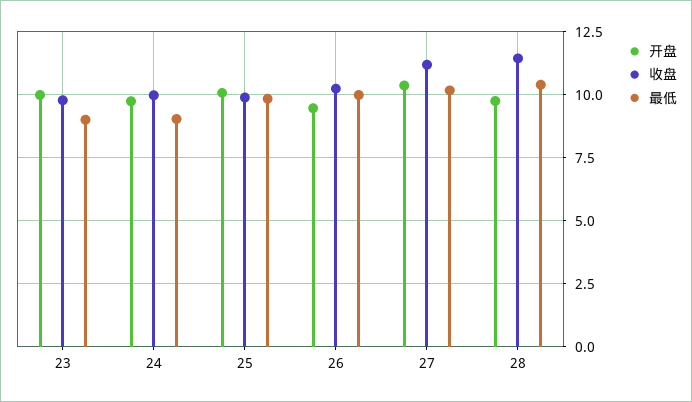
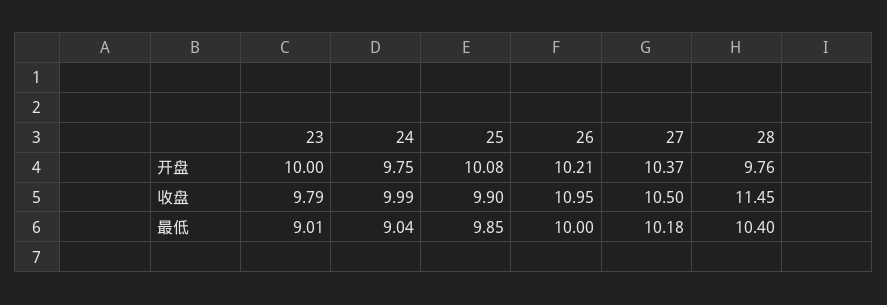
开盘, 26: 9.5 -> 10.21
收盘, 26: 10.25 -> 10.95
收盘, 27: 11.25 -> 10.5

